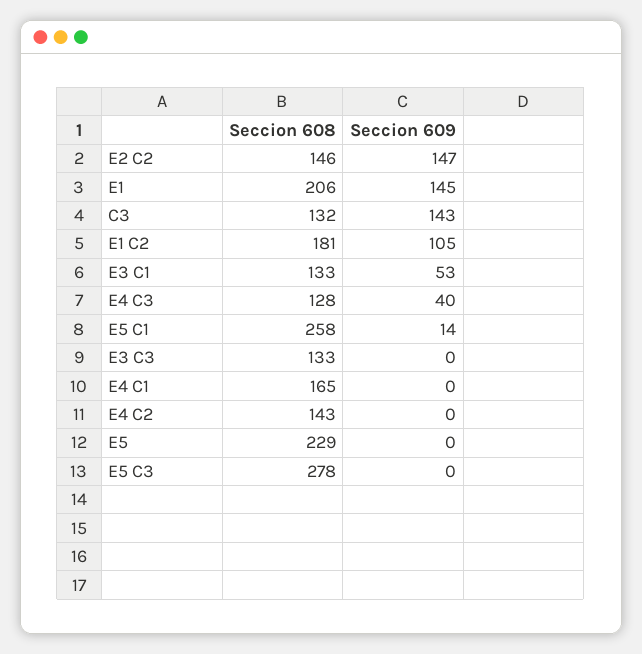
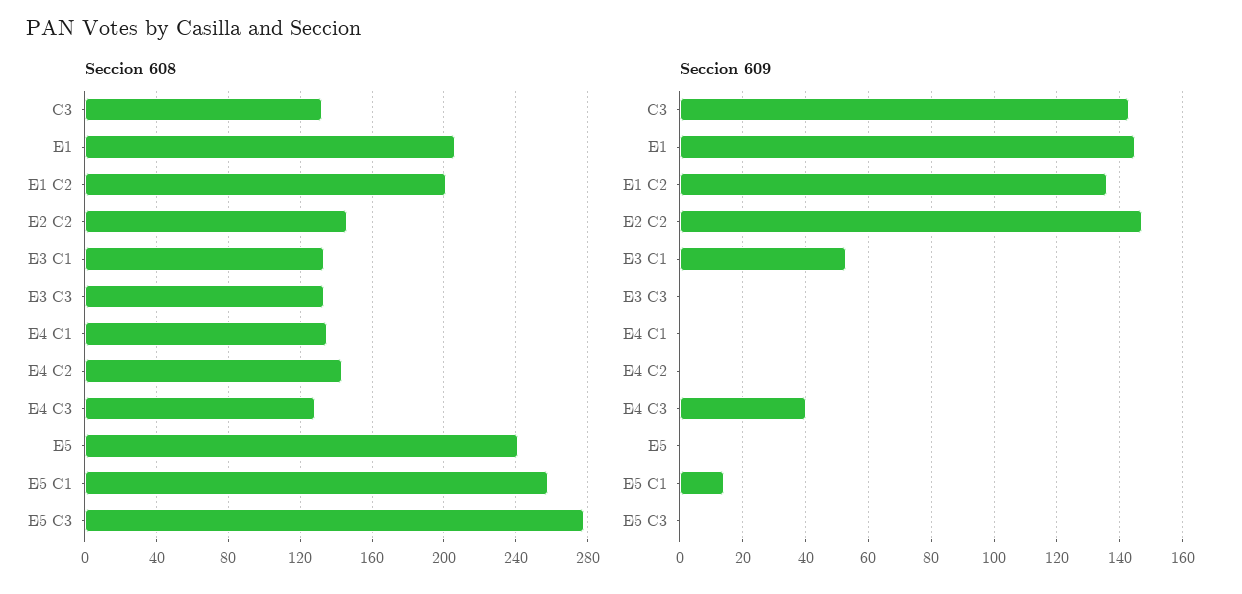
Seccion 608, E1 C2: 181 -> 200
Seccion 609, E1 C2: 105 -> 135
Seccion 608, E4 C1: 165 -> 135
Seccion 608, E5: 229 -> 240

